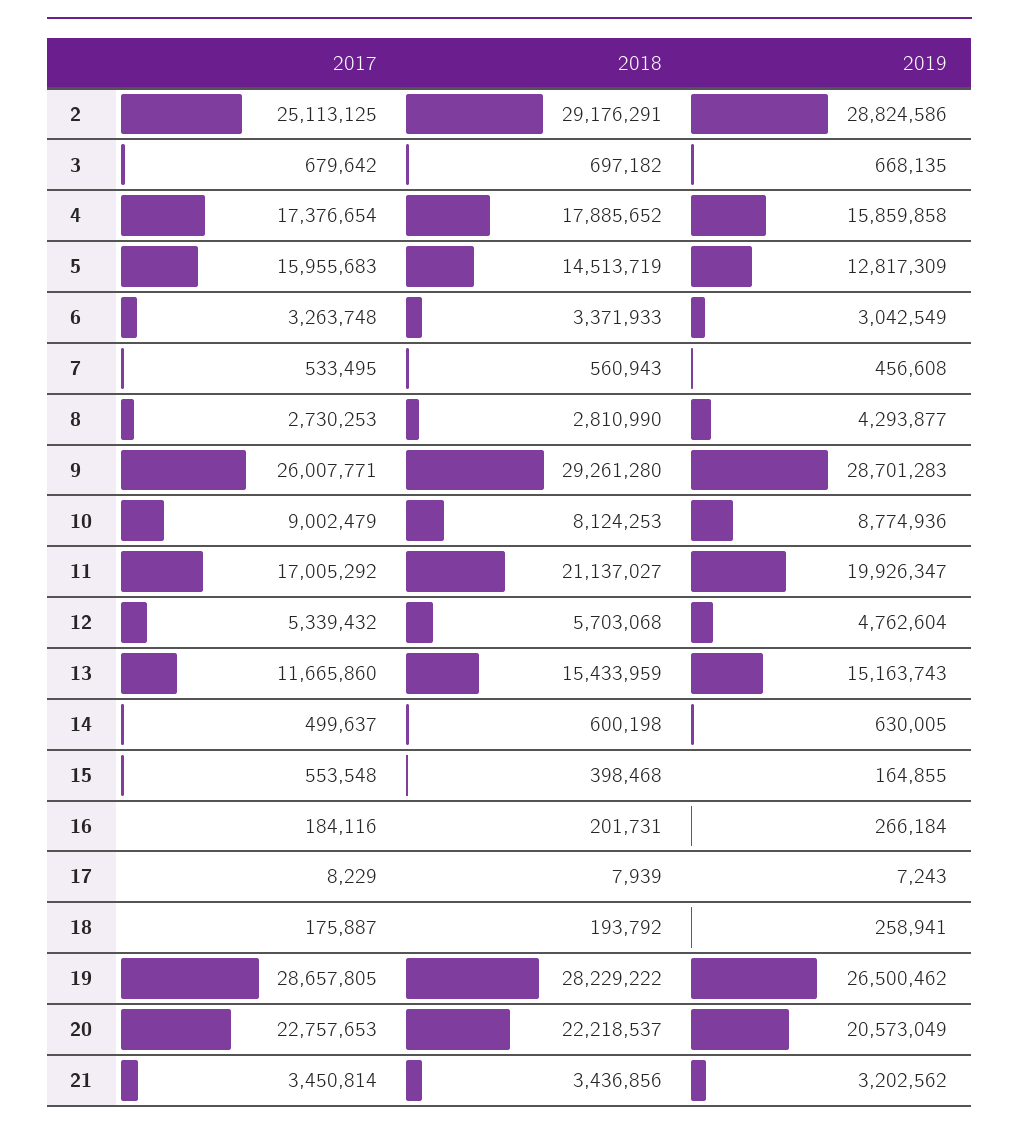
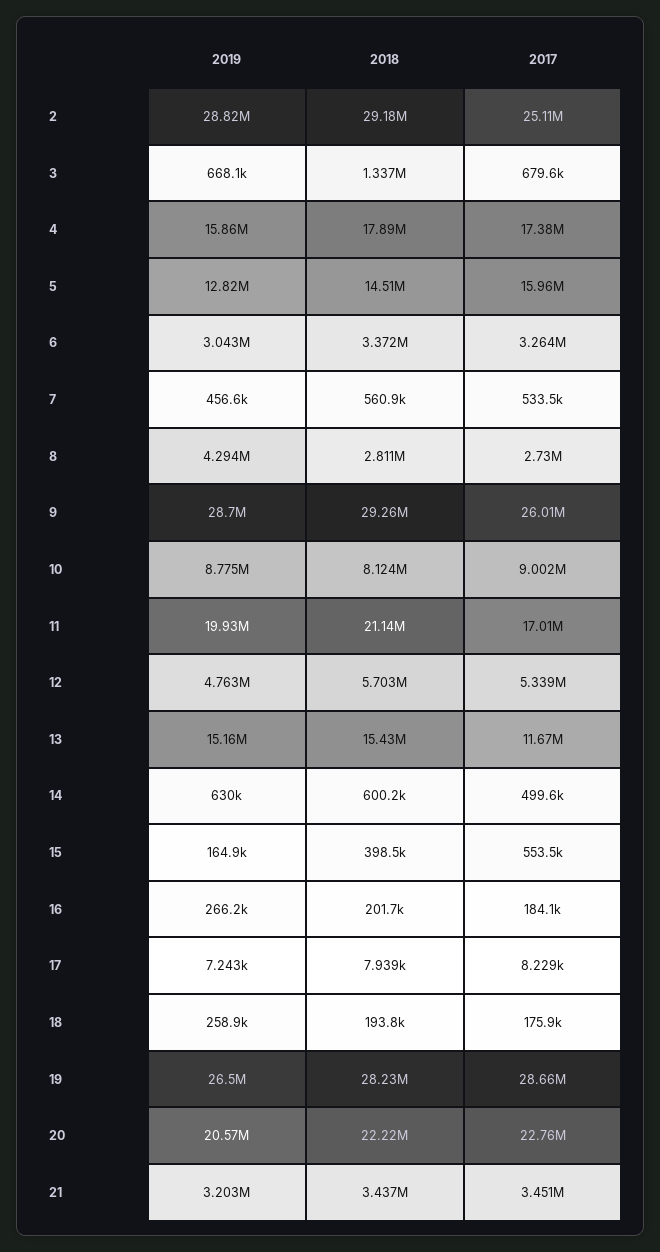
2018, 3: 697182 -> 1337000

